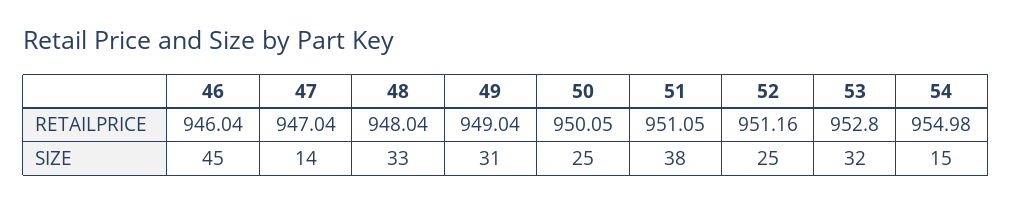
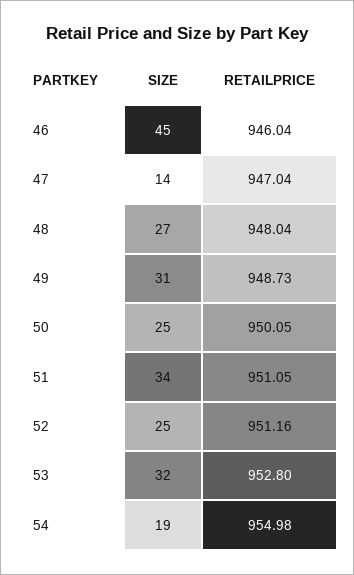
49, RETAILPRICE: 949.04 -> 948.73
48, SIZE: 33 -> 27
51, SIZE: 38 -> 34
54, SIZE: 15 -> 19

